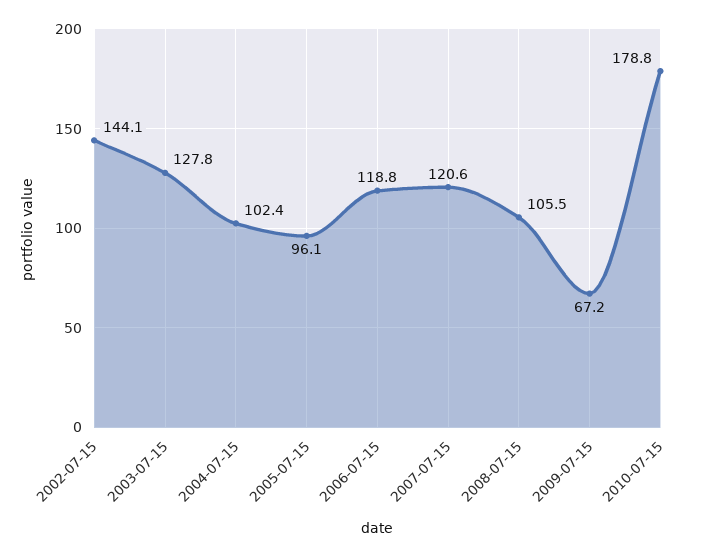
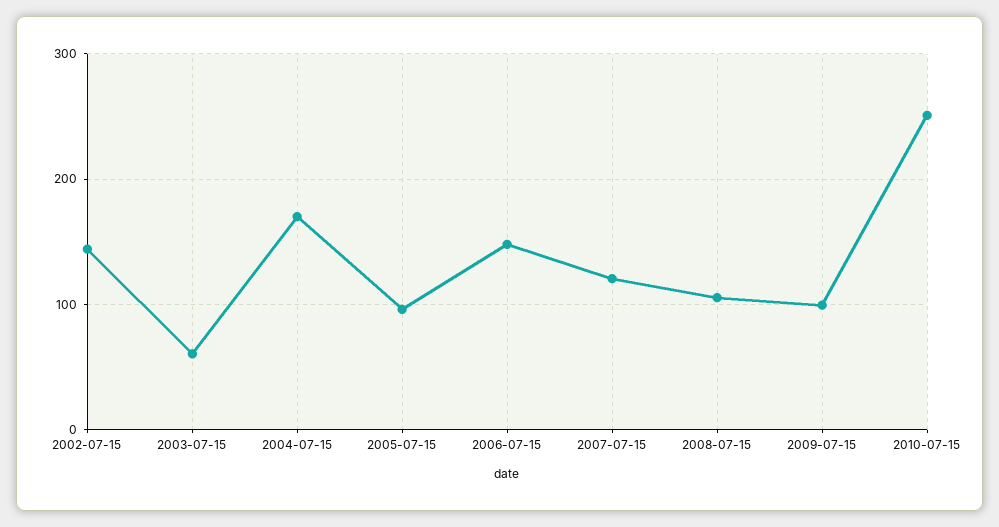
2003-07-15: 127.8 -> 60
2004-07-15: 102.4 -> 170
2006-07-15: 118.8 -> 150
2009-07-15: 67.2 -> 100
2010-07-15: 178.8 -> 250

